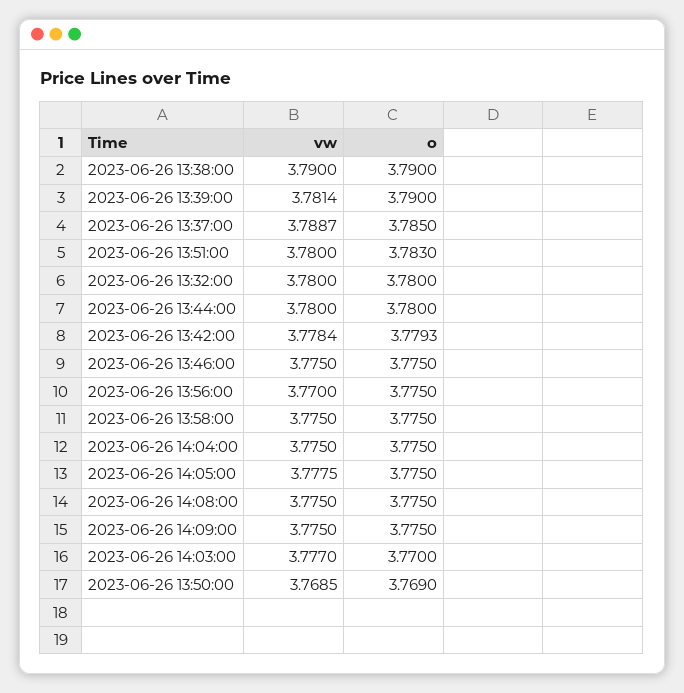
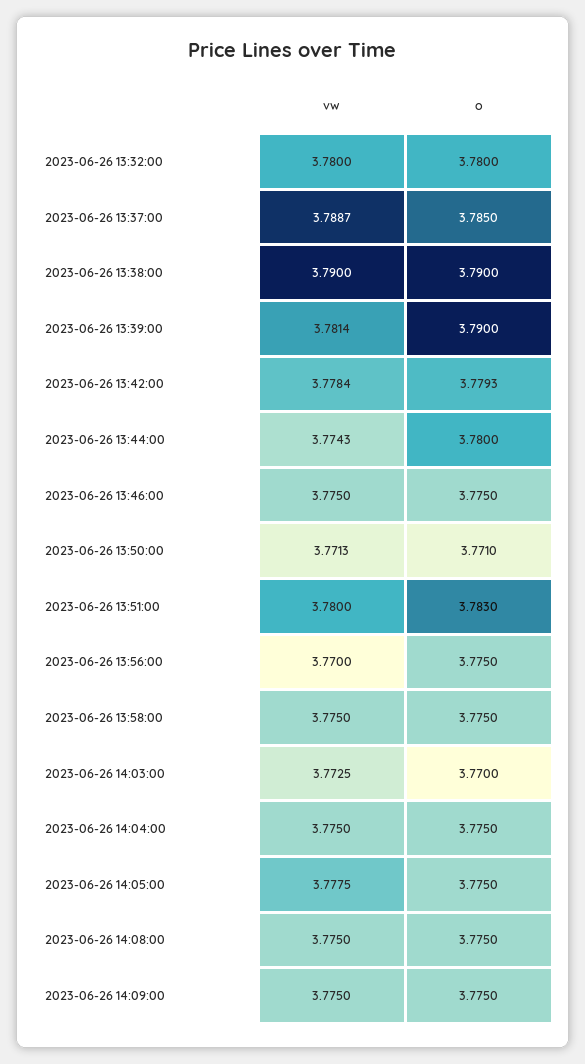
vw, 2023-06-26 13:44:00: 3.78 -> 3.7743
vw, 2023-06-26 14:03:00: 3.777 -> 3.7725
vw, 2023-06-26 13:50:00: 3.7685 -> 3.7713
o, 2023-06-26 13:50:00: 3.769 -> 3.771

